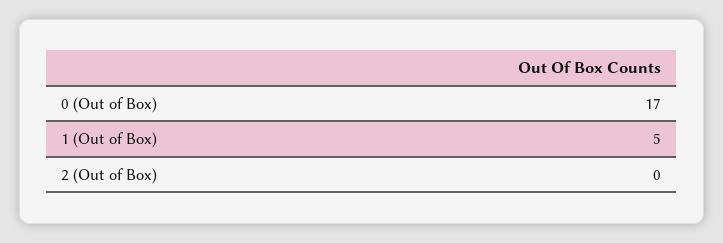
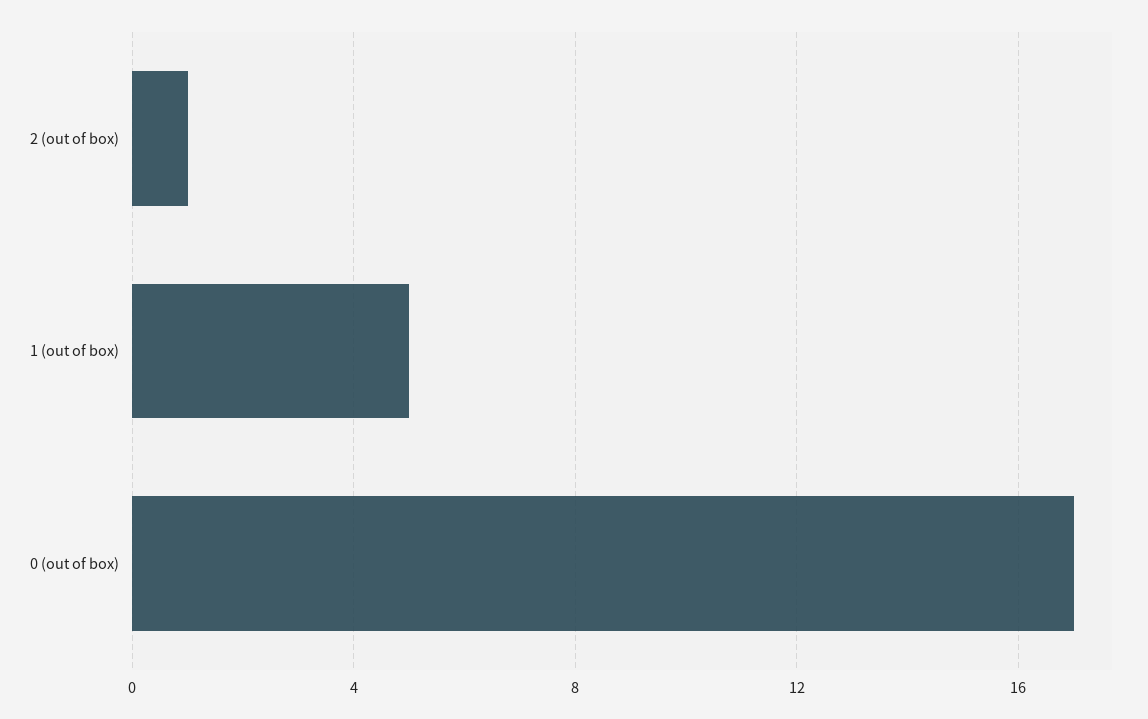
2 (Out of Box): 0 -> 1

